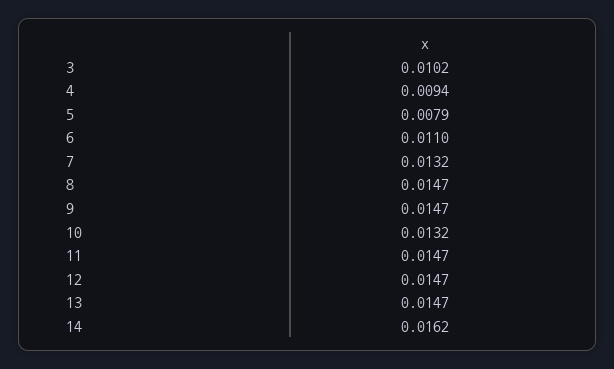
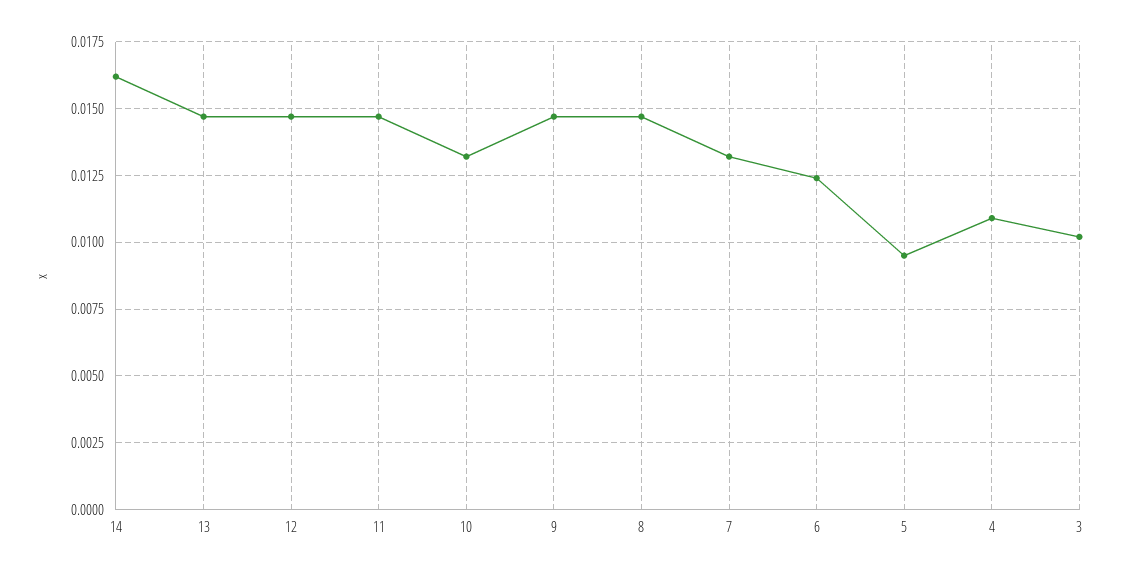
4: 0.0094 -> 0.011
5: 0.0079 -> 0.0095
6: 0.011 -> 0.0125

